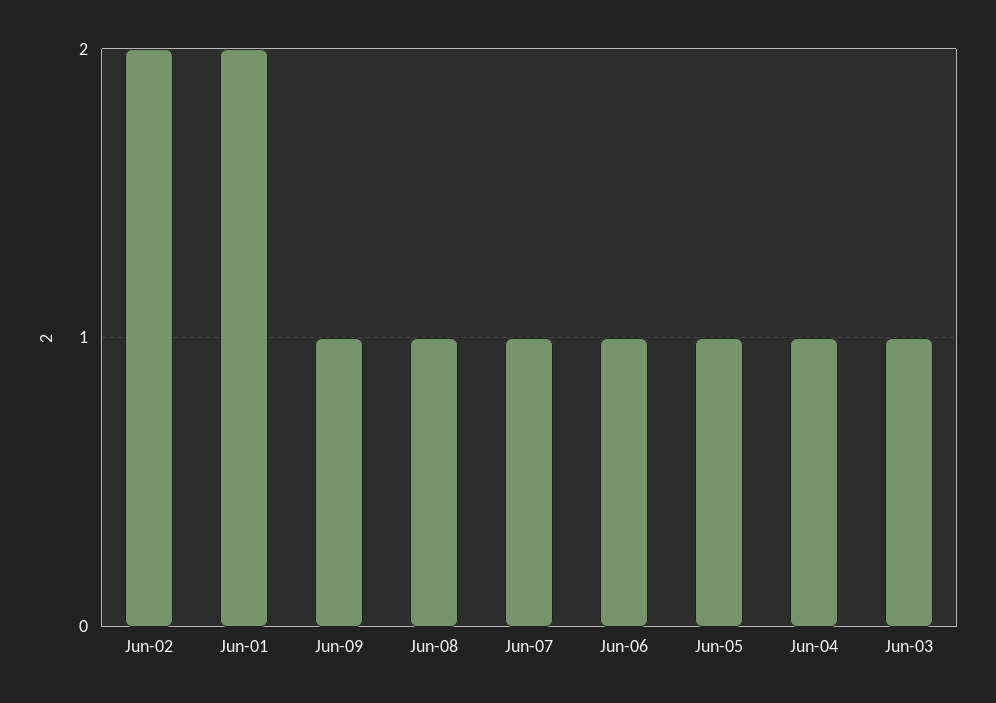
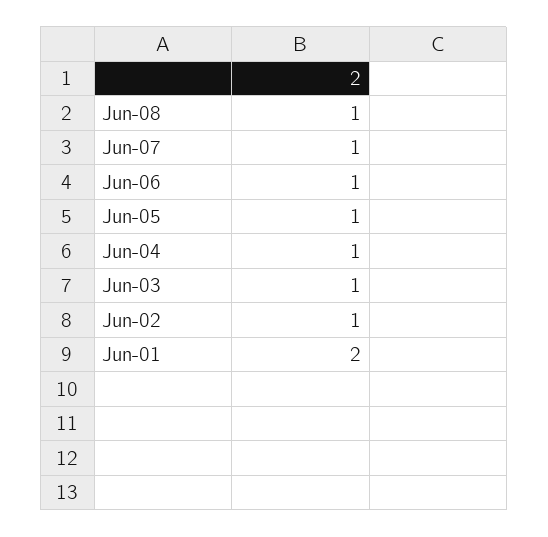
Jun-02: 2 -> 1
Jun-09: 1 -> none

